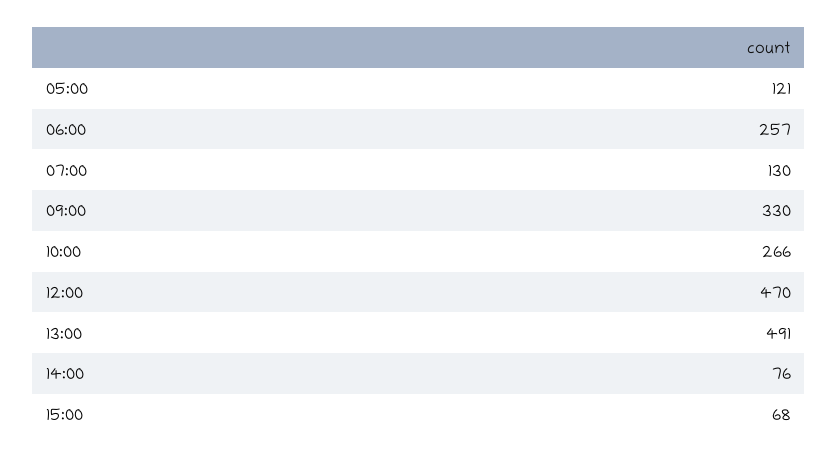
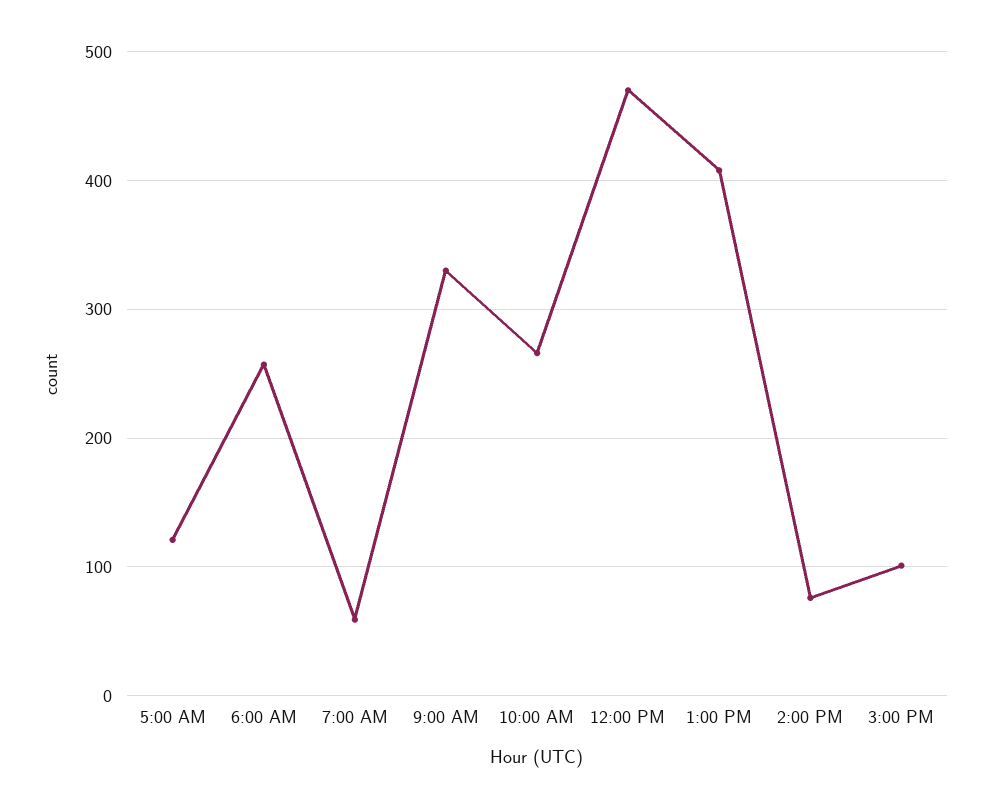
07:00: 130 -> 60
13:00: 491 -> 410
15:00: 68 -> 100

